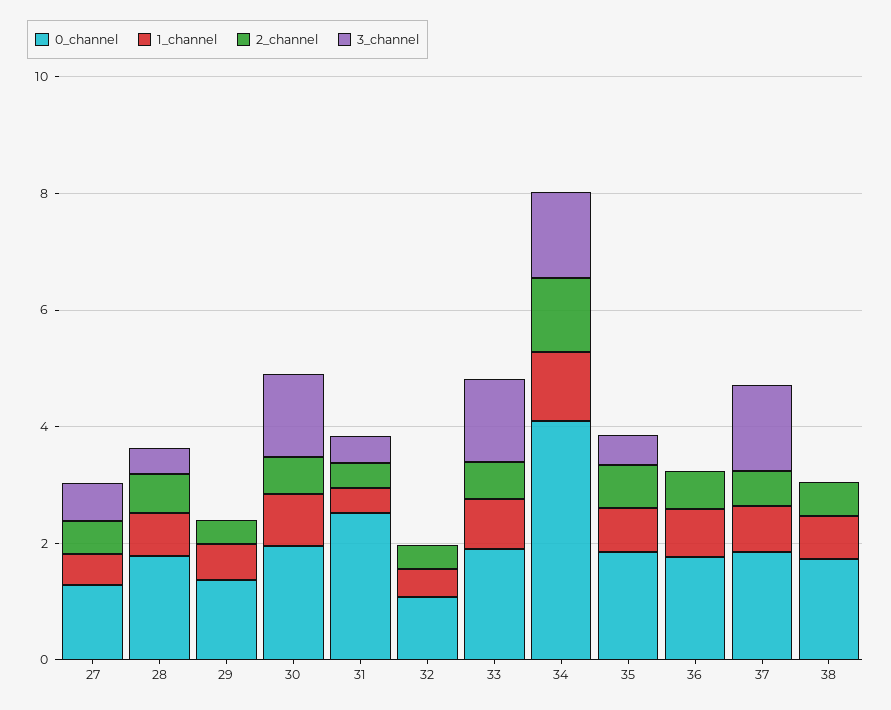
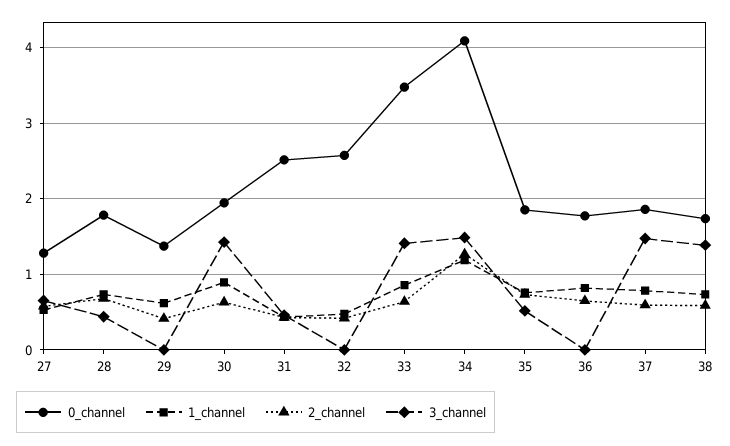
0_channel, 32: 1 -> 2.6
0_channel, 33: 2 -> 3.5
3_channel, 38: 0 -> 1.4

